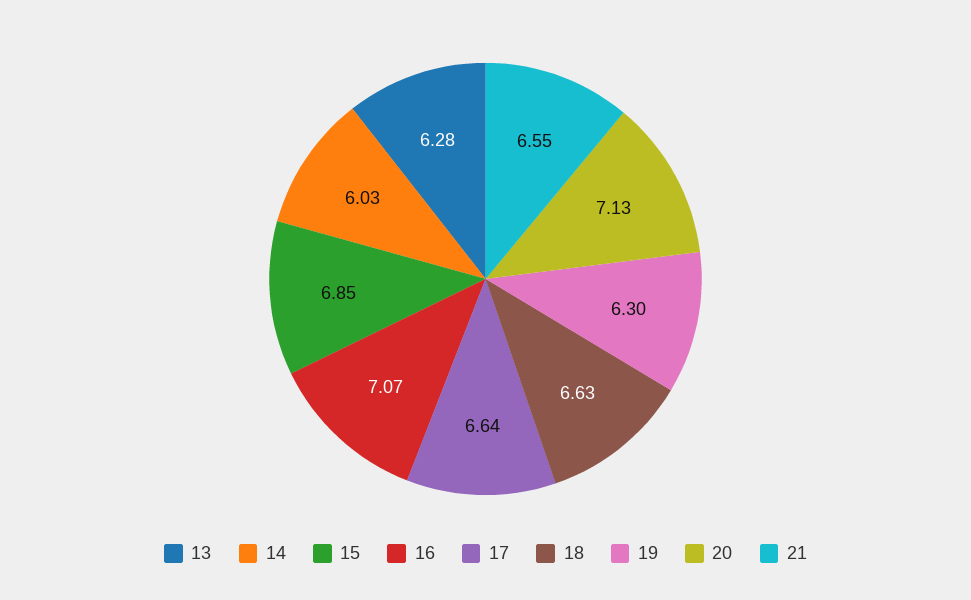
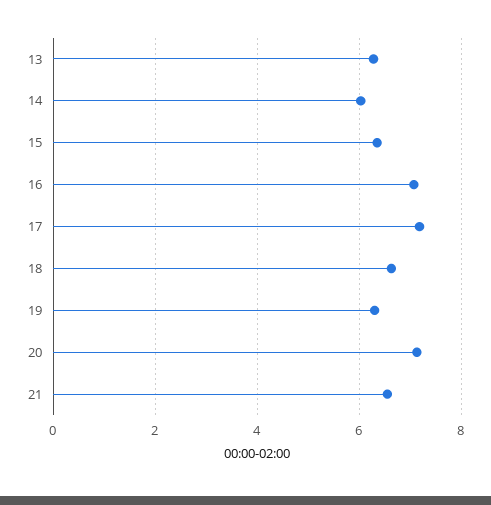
15: 6.85 -> 6.4
17: 6.64 -> 7.2

